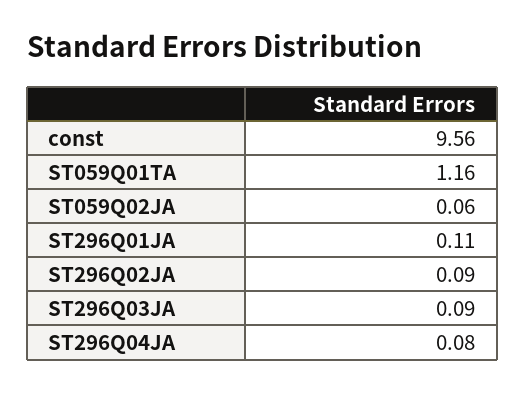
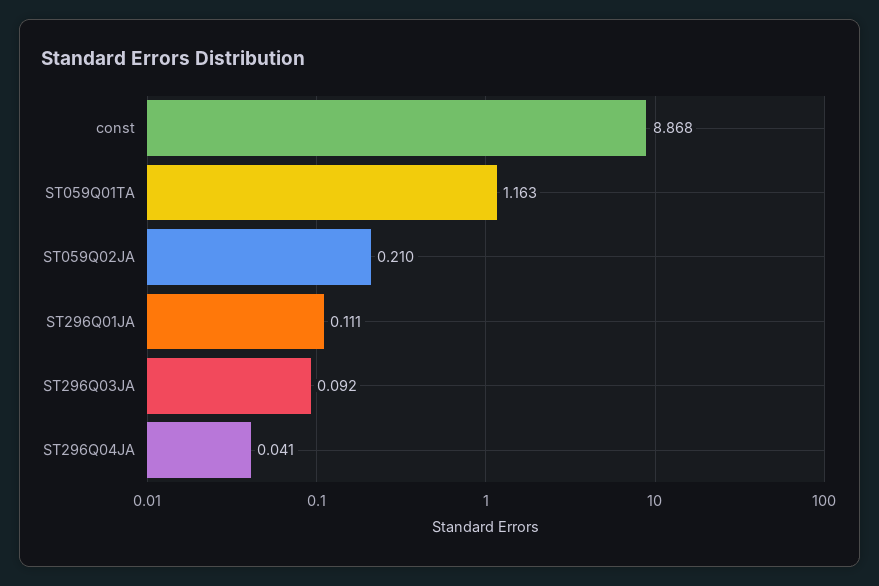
const: 9.56 -> 8.868
ST059Q02JA: 0.06 -> 0.21
ST296Q02JA: 0.09 -> none
ST296Q04JA: 0.08 -> 0.041

